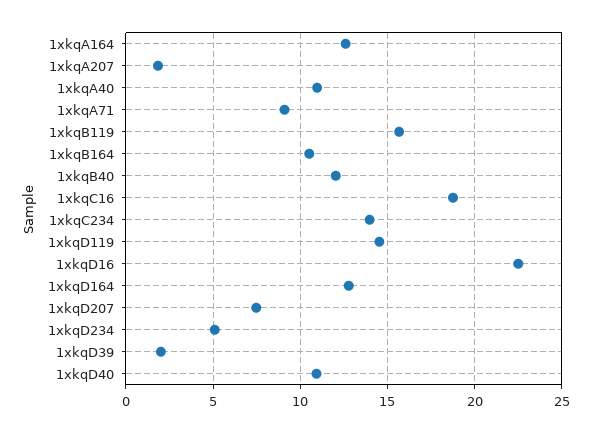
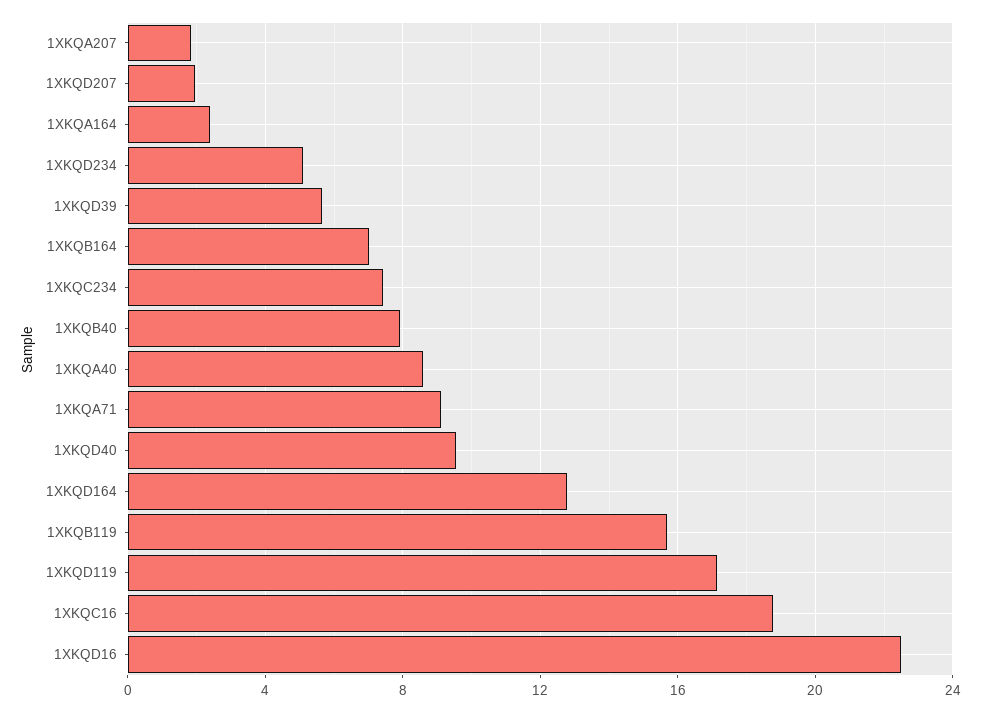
1xkqA164: 12.5 -> 2.5
1xkqA40: 11 -> 8.5
1xkqB164: 10.5 -> 7
1xkqB40: 12 -> 8
1xkqC234: 14 -> 7.5
1xkqD119: 14.5 -> 17
1xkqD207: 7.5 -> 2
1xkqD39: 2 -> 5.5
1xkqD40: 11 -> 9.5

